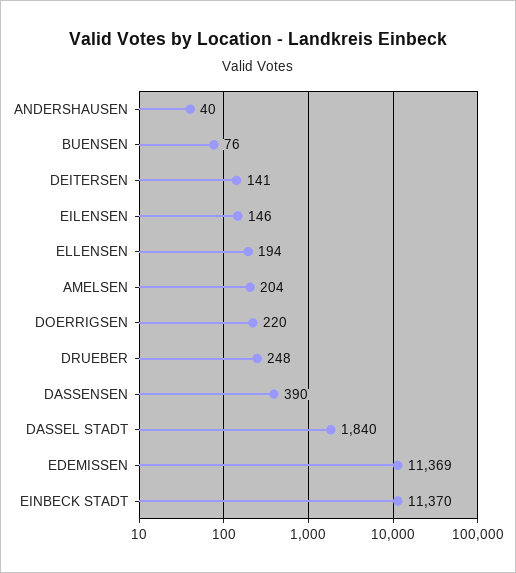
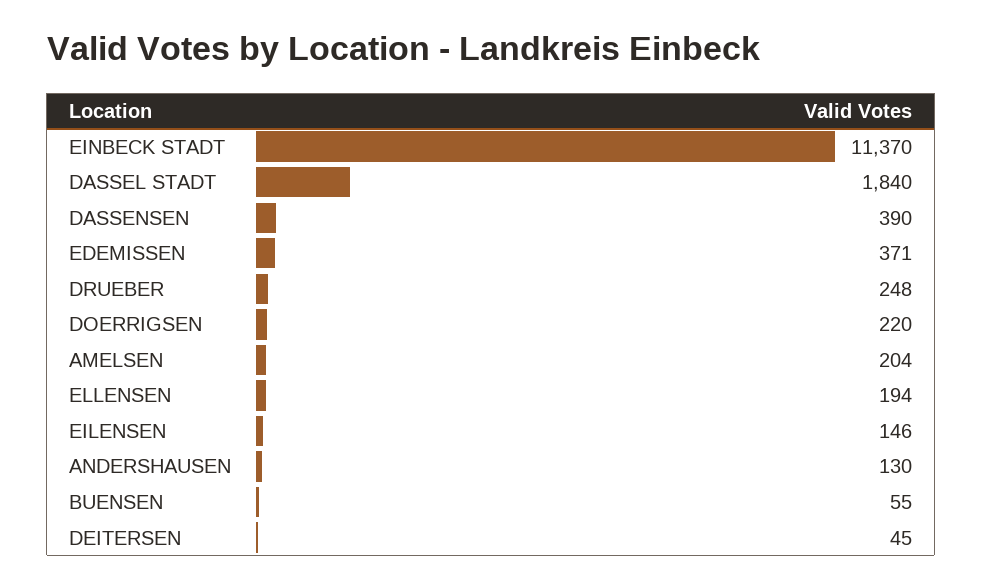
ANDERSHAUSEN: 40 -> 130
BUENSEN: 76 -> 55
DEITERSEN: 141 -> 45
EDEMISSEN: 11369 -> 371

